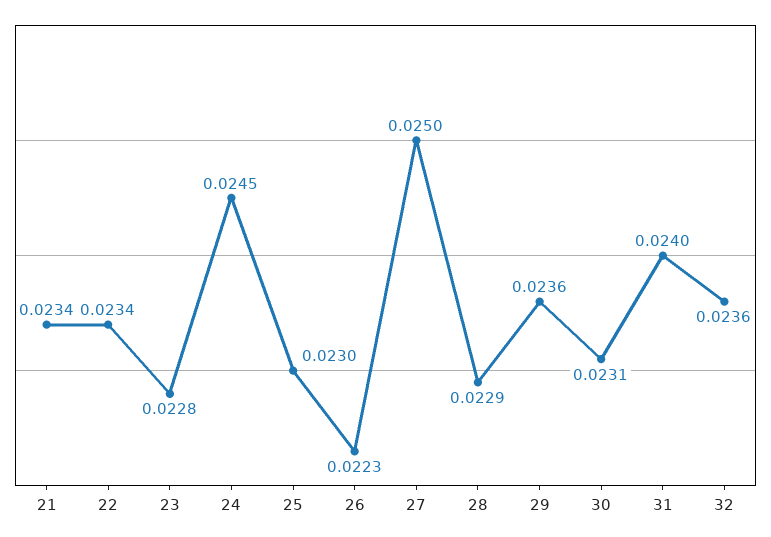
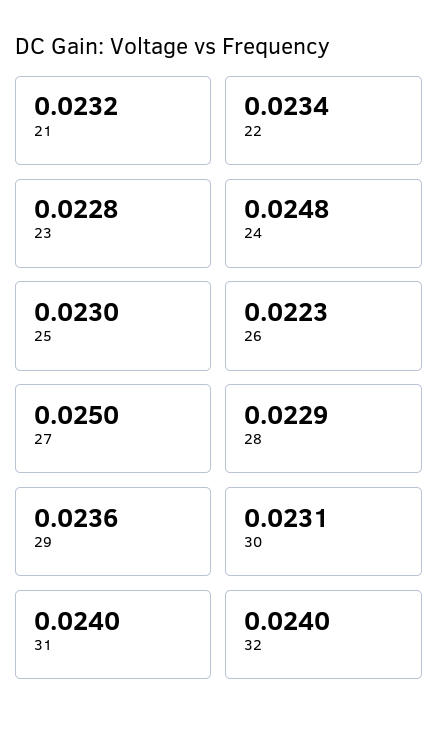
21: 0.0234 -> 0.0232
24: 0.0245 -> 0.0248
32: 0.0236 -> 0.024

